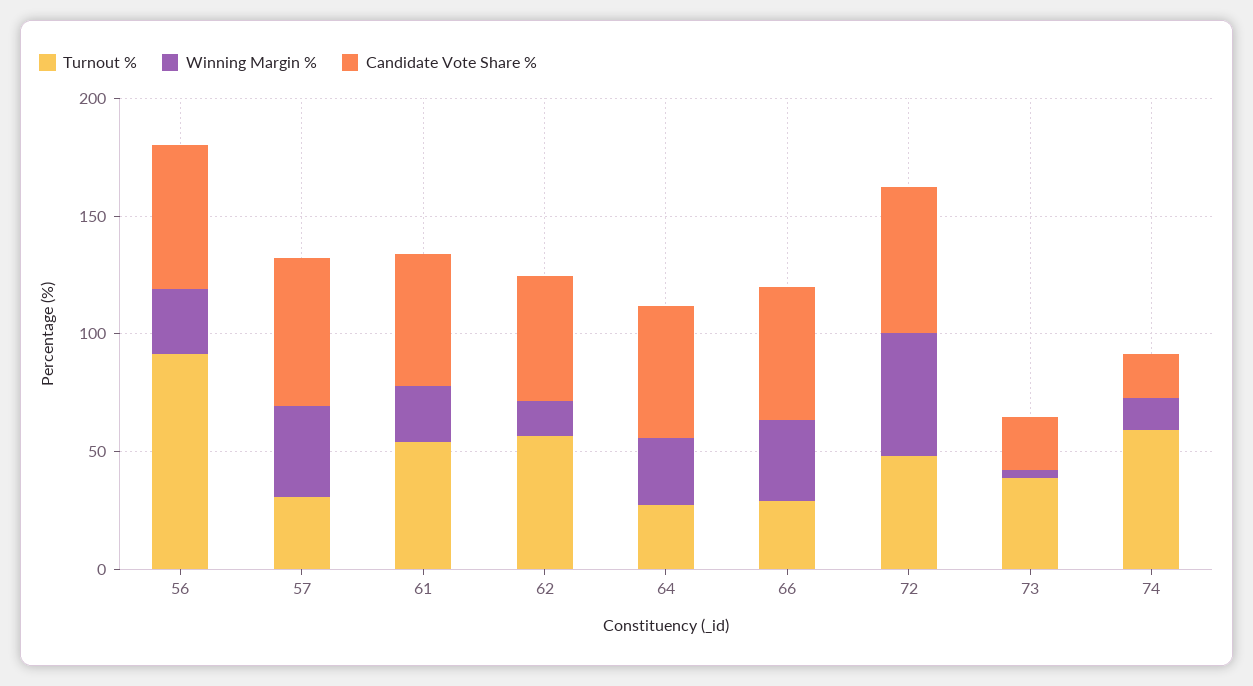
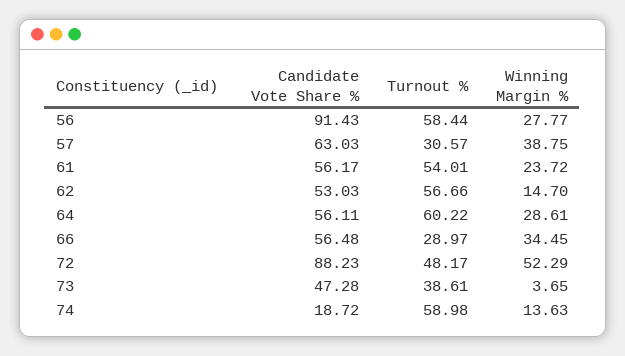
Turnout %, 56: 90 -> 58.44
Candidate Vote Share %, 56: 60 -> 91.43
Turnout %, 64: 30 -> 60.22
Candidate Vote Share %, 72: 60 -> 88.23
Candidate Vote Share %, 73: 20 -> 47.28

